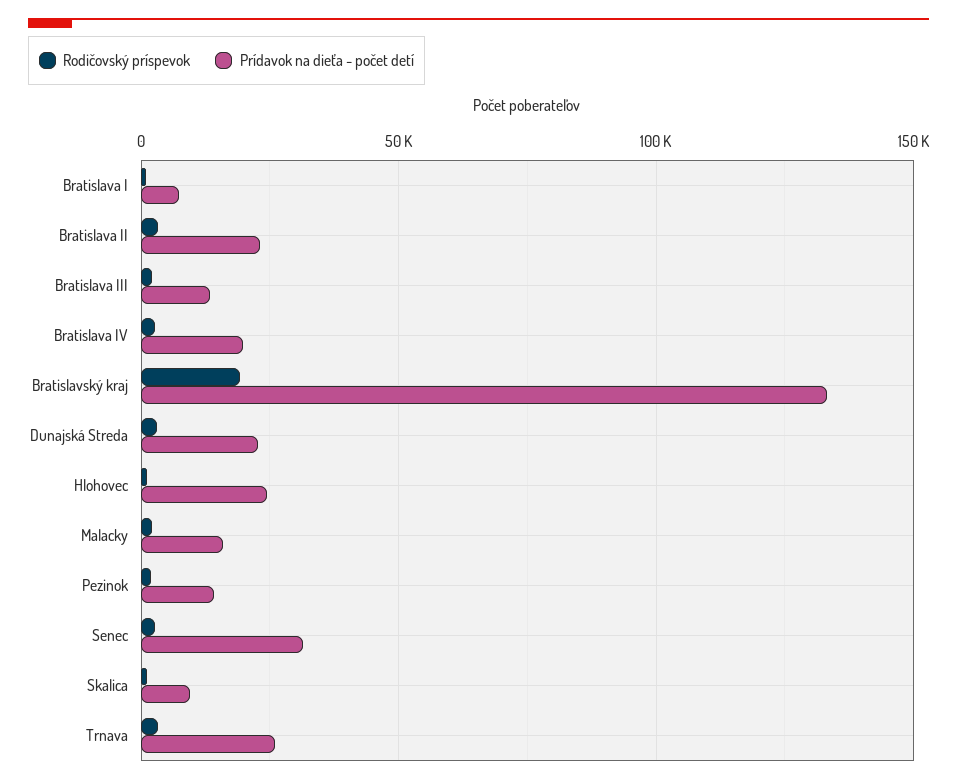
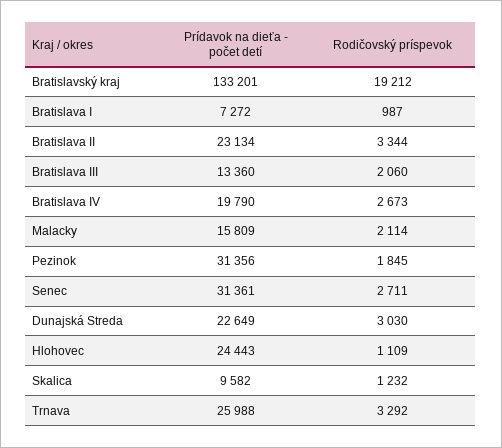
Prídavok na dieťa - počet detí, Pezinok: 15000 -> 31356

